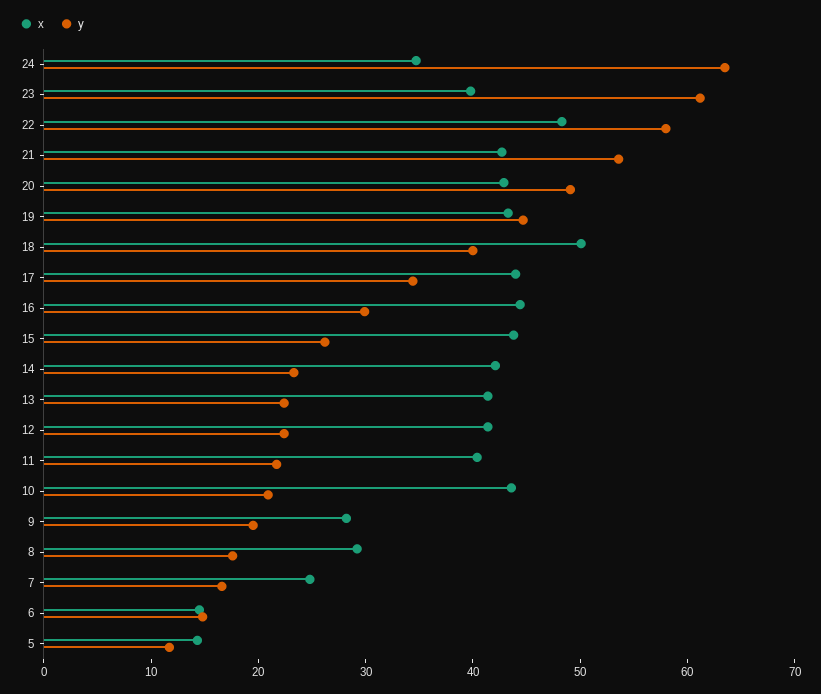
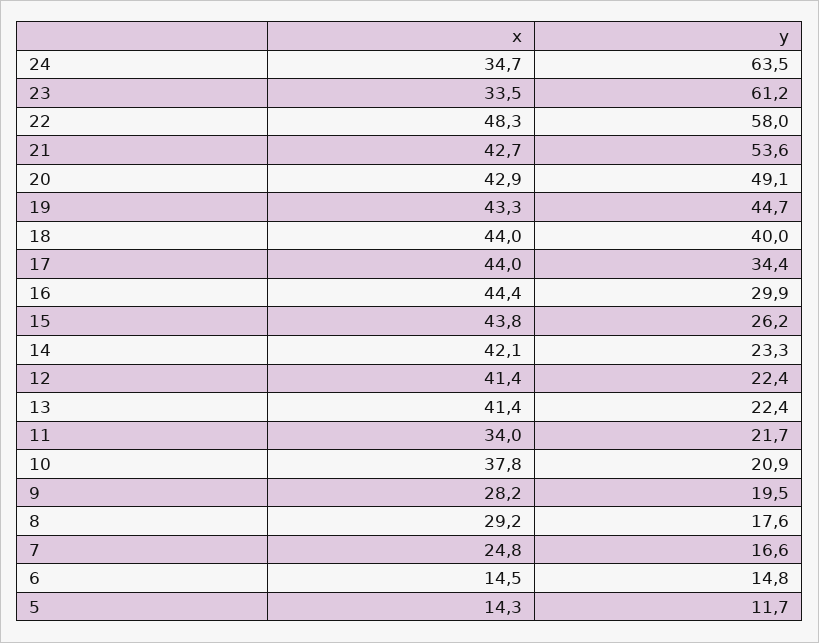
x, 23: 40 -> 33.5
x, 18: 50 -> 44
x, 11: 40 -> 34
x, 10: 44 -> 37.8

